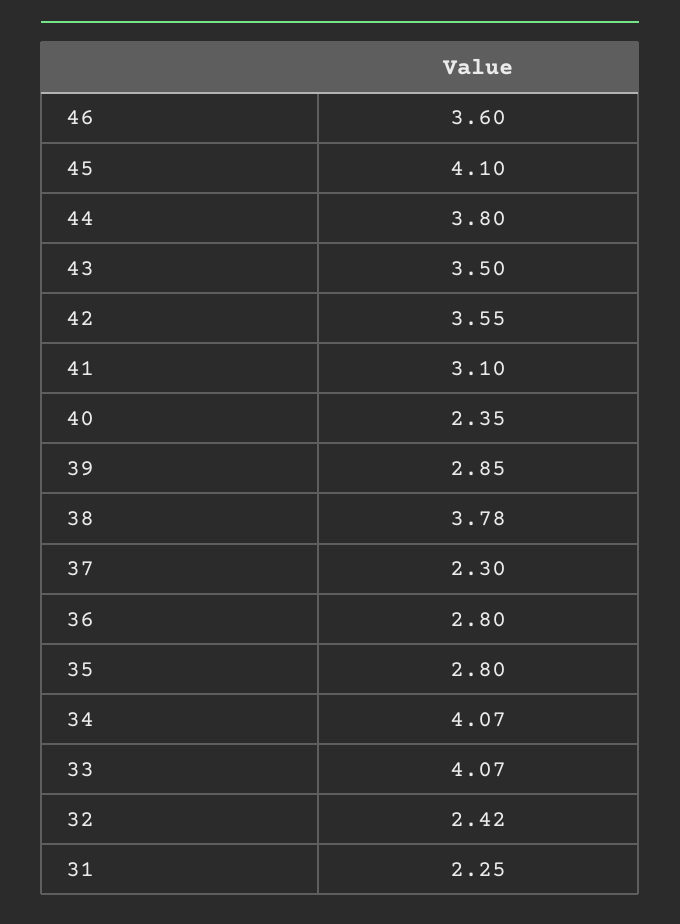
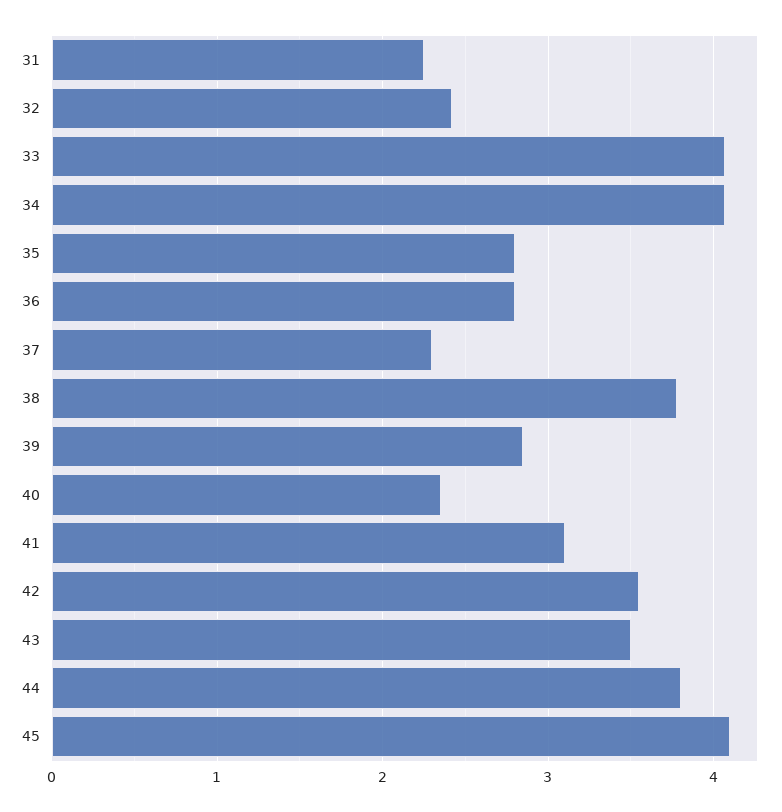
46: 3.6 -> none

